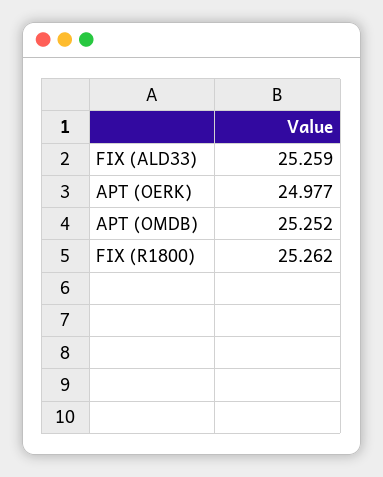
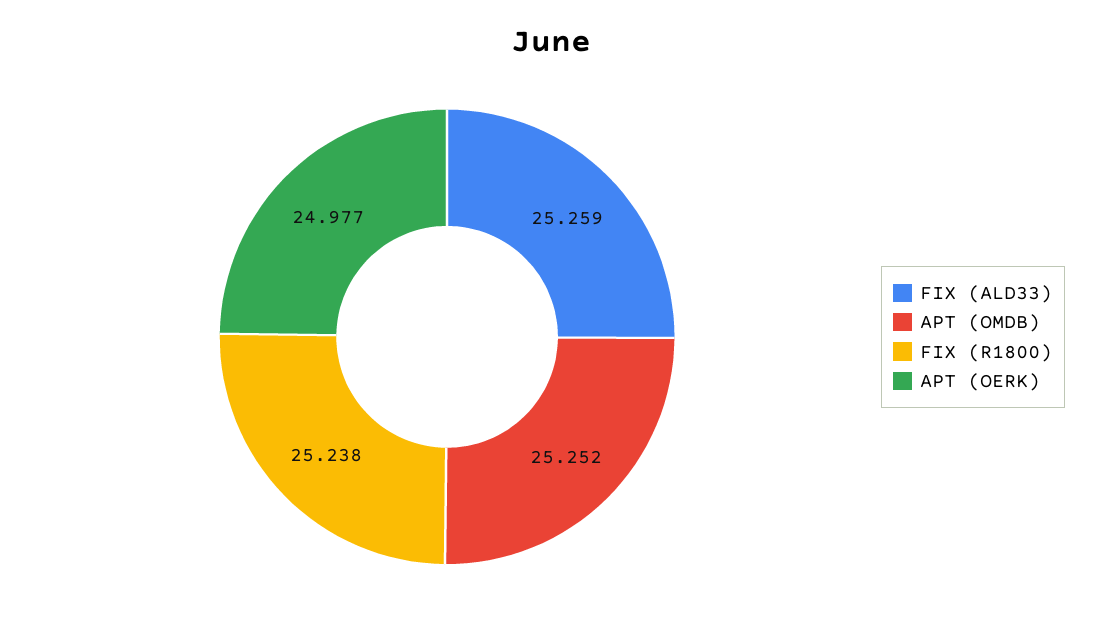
FIX (R1800): 25.262 -> 25.238

